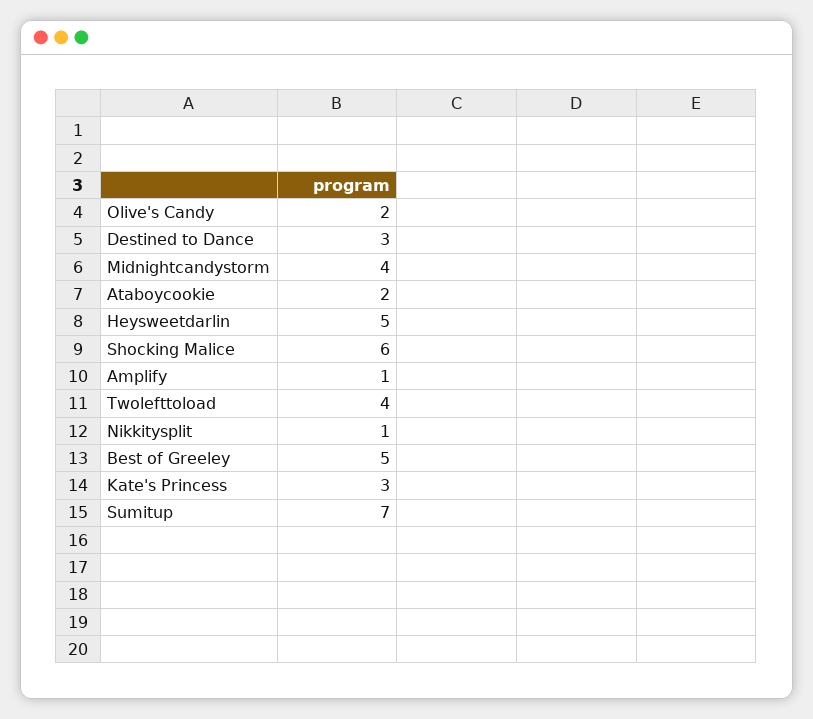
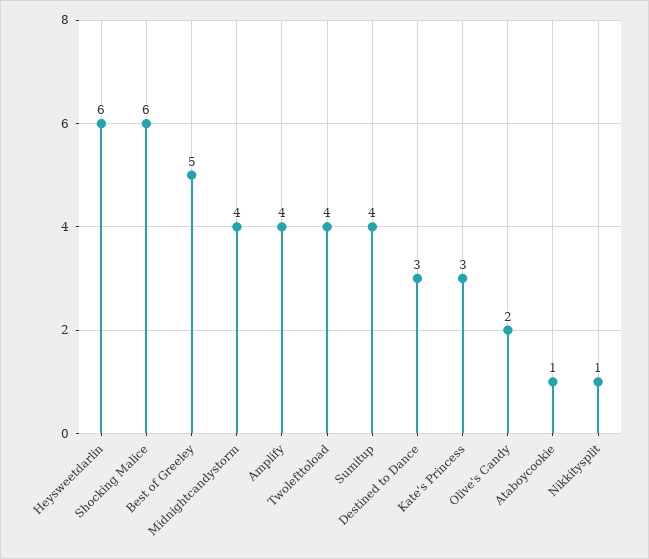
Ataboycookie: 2 -> 1
Heysweetdarlin: 5 -> 6
Amplify: 1 -> 4
Sumitup: 7 -> 4

